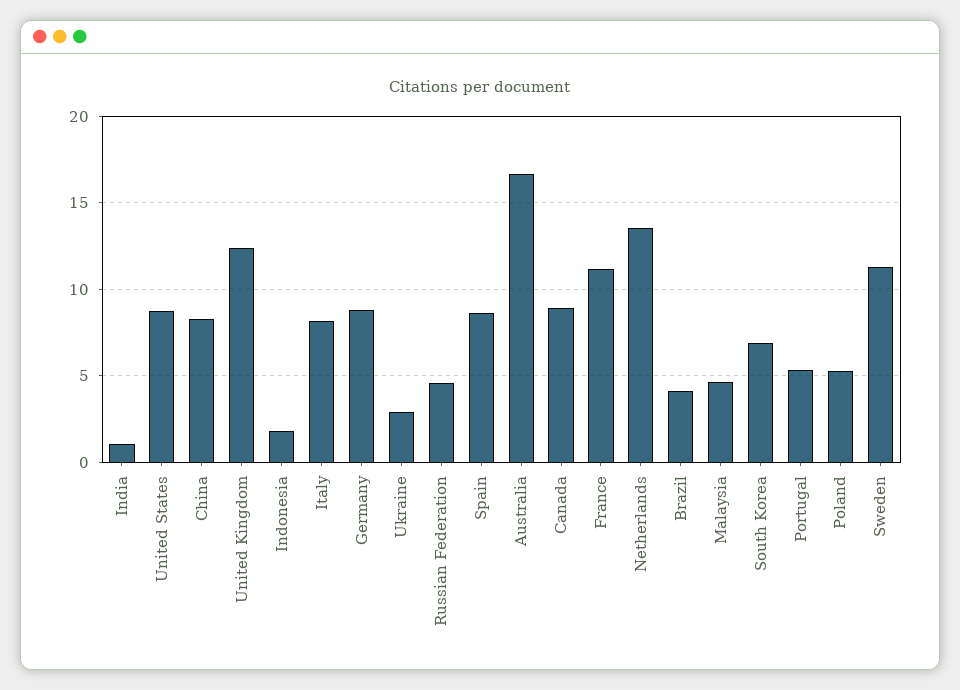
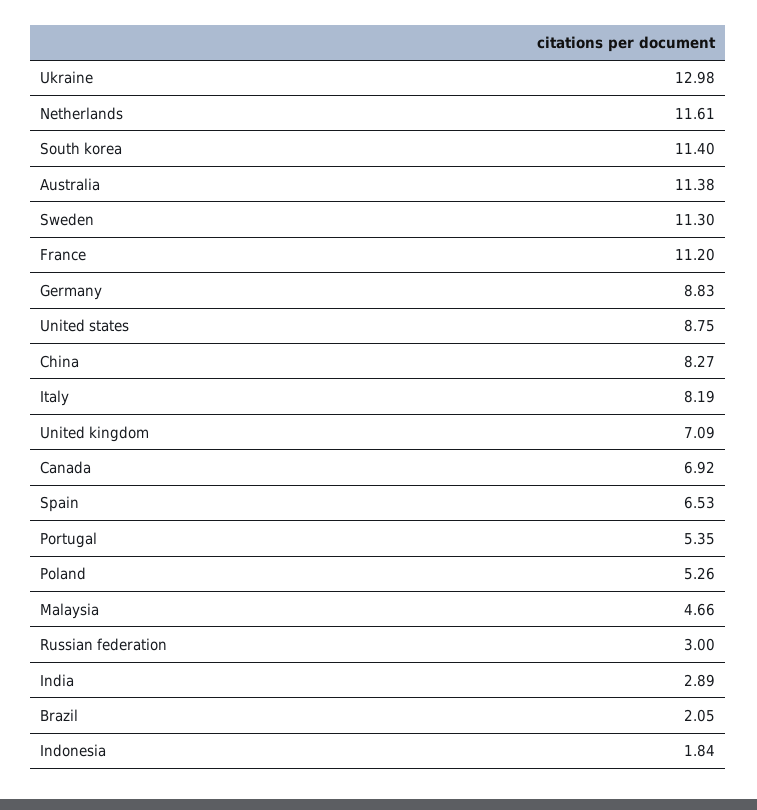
India: 1 -> 2.89
United Kingdom: 12.5 -> 7.09
Ukraine: 3 -> 12.98
Russian Federation: 4.5 -> 3
Spain: 8.5 -> 6.53
Australia: 16.5 -> 11.38
Canada: 9 -> 6.92
Netherlands: 13.5 -> 11.61
Brazil: 4 -> 2.05
South Korea: 7 -> 11.4

